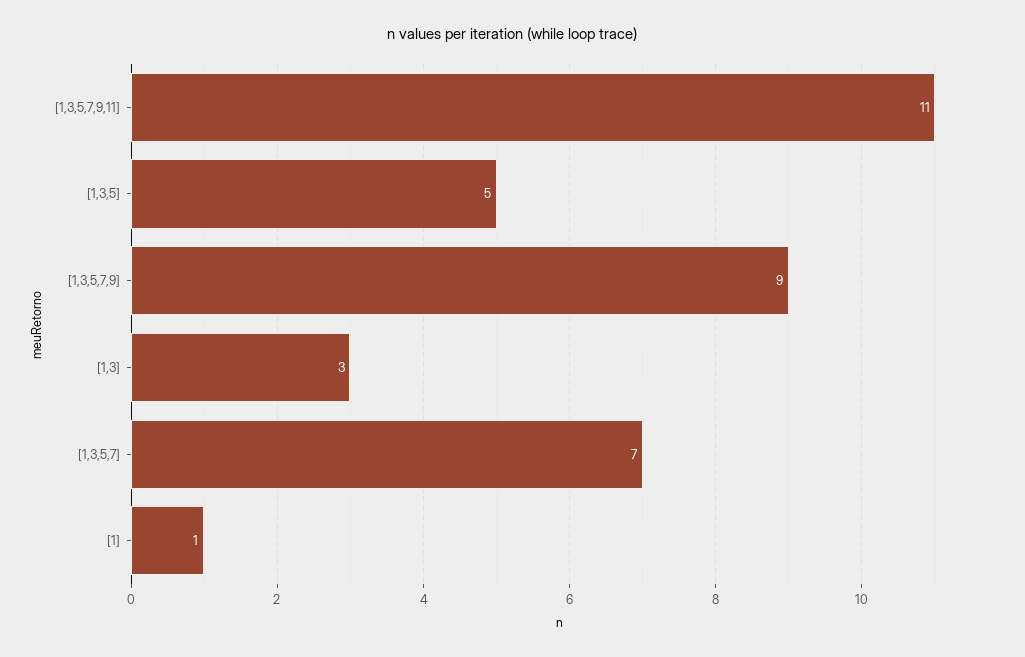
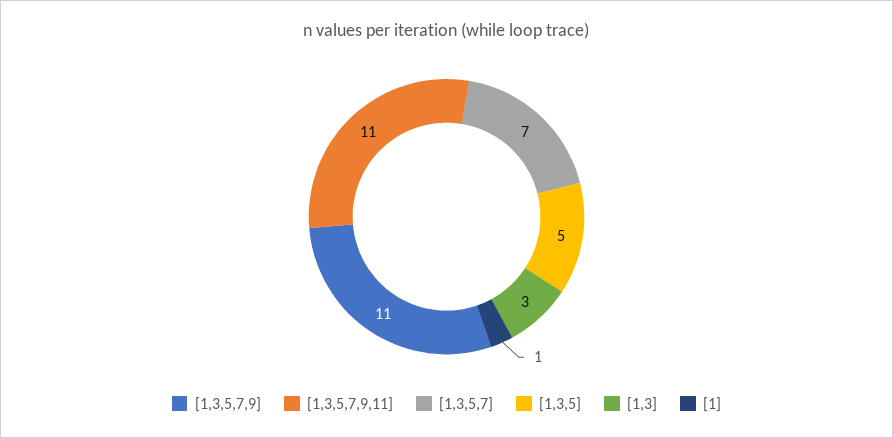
[1,3,5,7,9]: 9 -> 11

